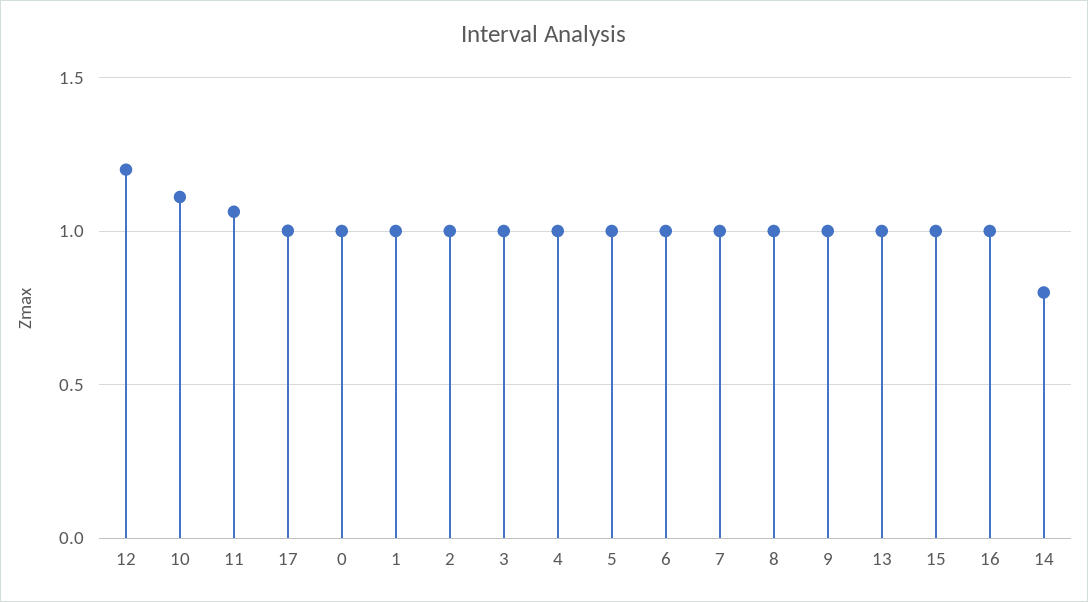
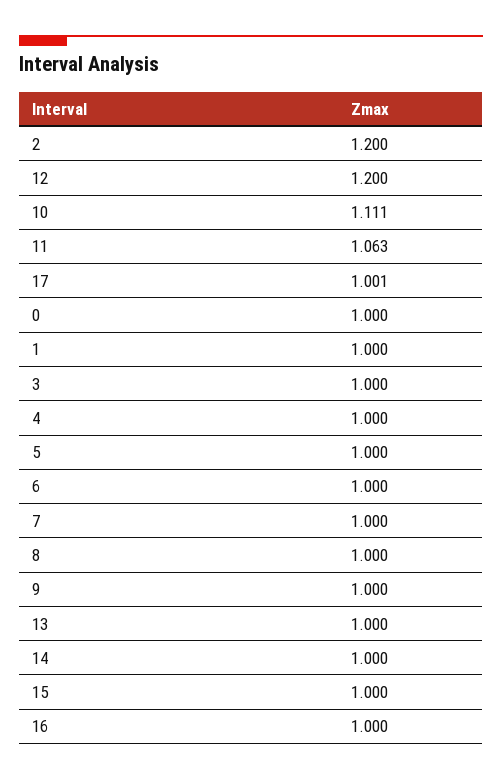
2: 1 -> 1.2
14: 0.8 -> 1

